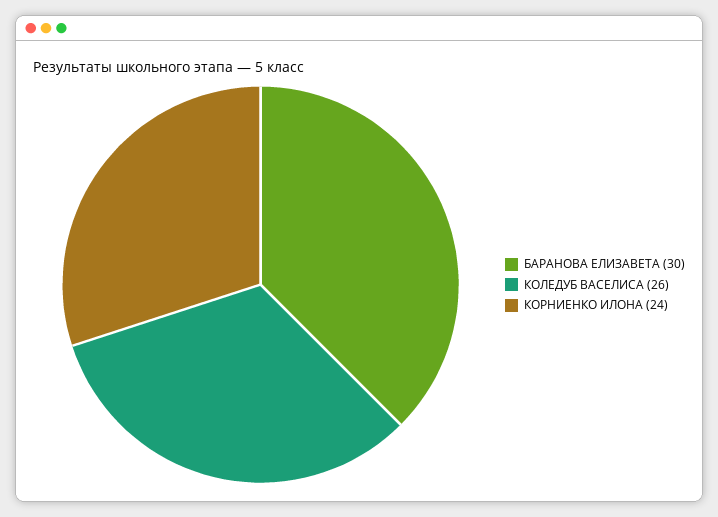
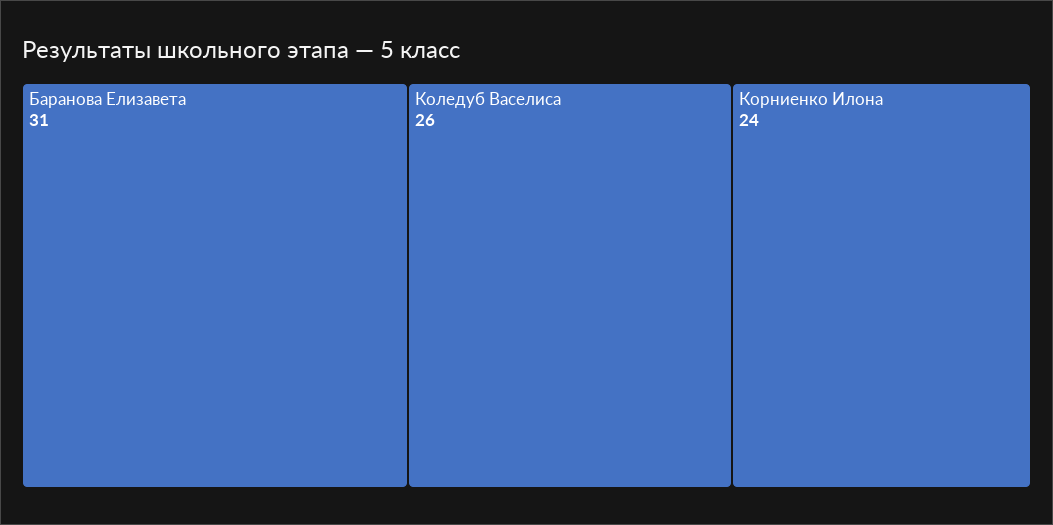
БАРАНОВА ЕЛИЗАВЕТА: 30 -> 31

